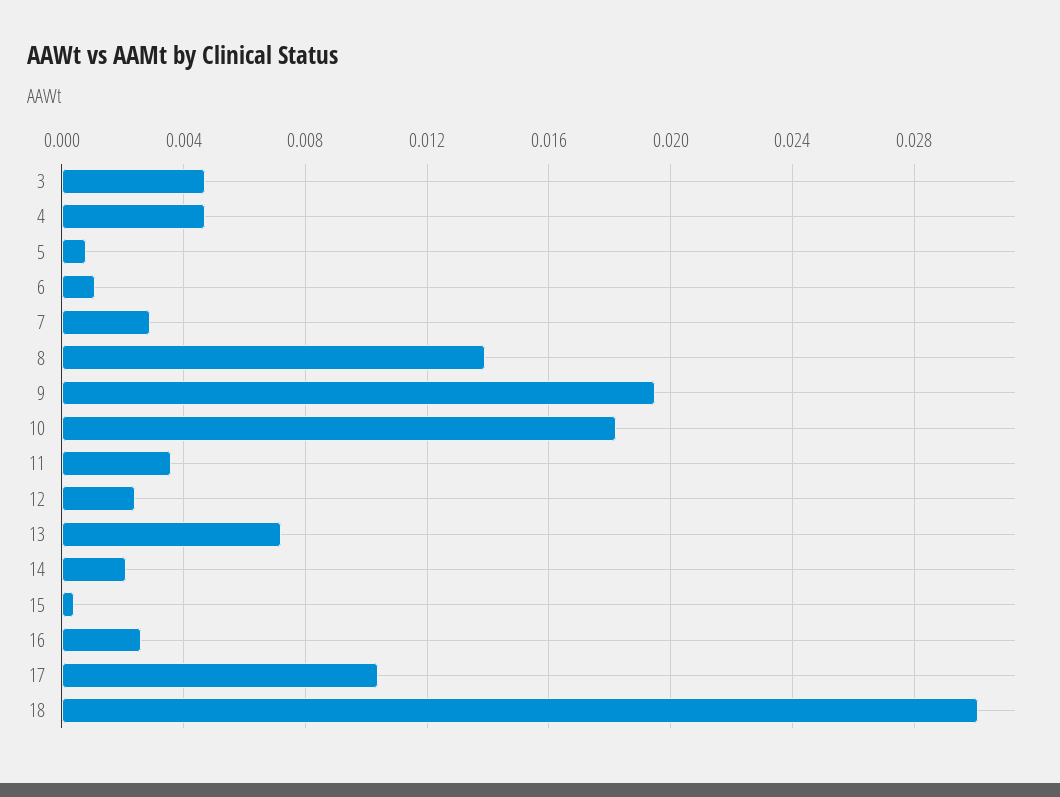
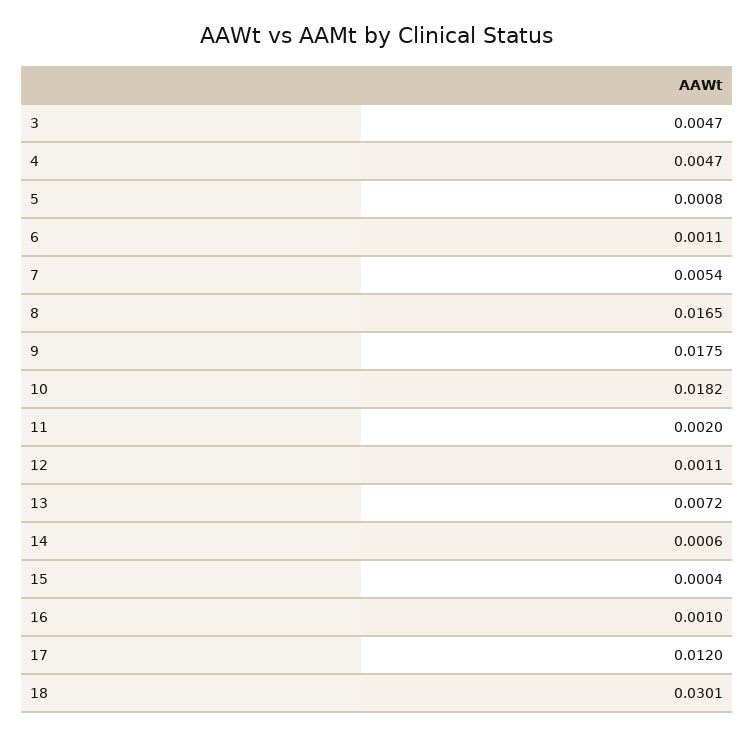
7: 0.003 -> 0.0054
8: 0.014 -> 0.0165
9: 0.0195 -> 0.0175
11: 0.0035 -> 0.002
12: 0.0025 -> 0.0011
14: 0.002 -> 0.0006
16: 0.0025 -> 0.001
17: 0.0105 -> 0.012

